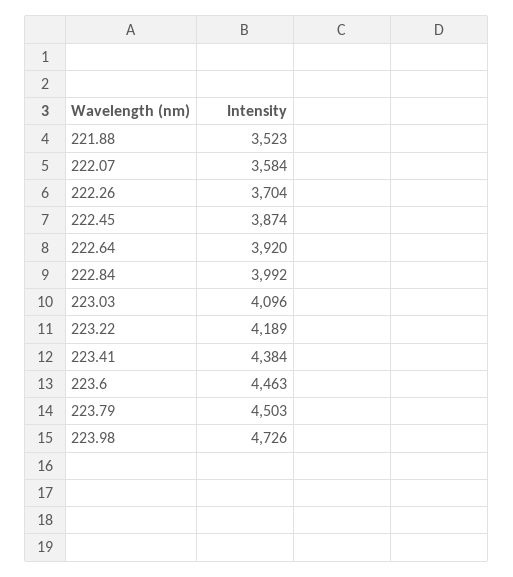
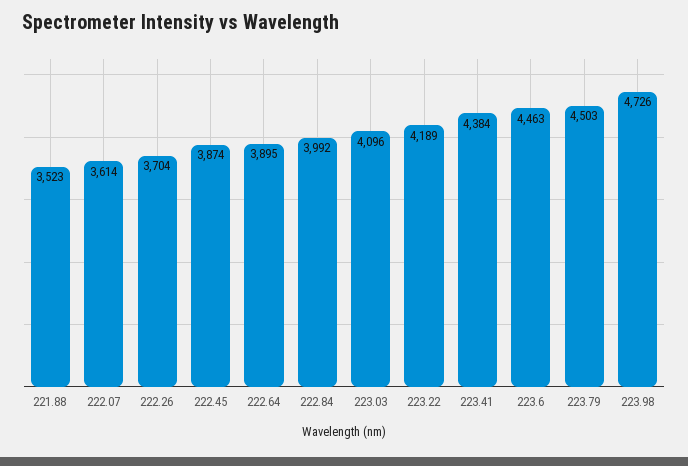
222.07: 3584 -> 3614
222.64: 3920 -> 3895

